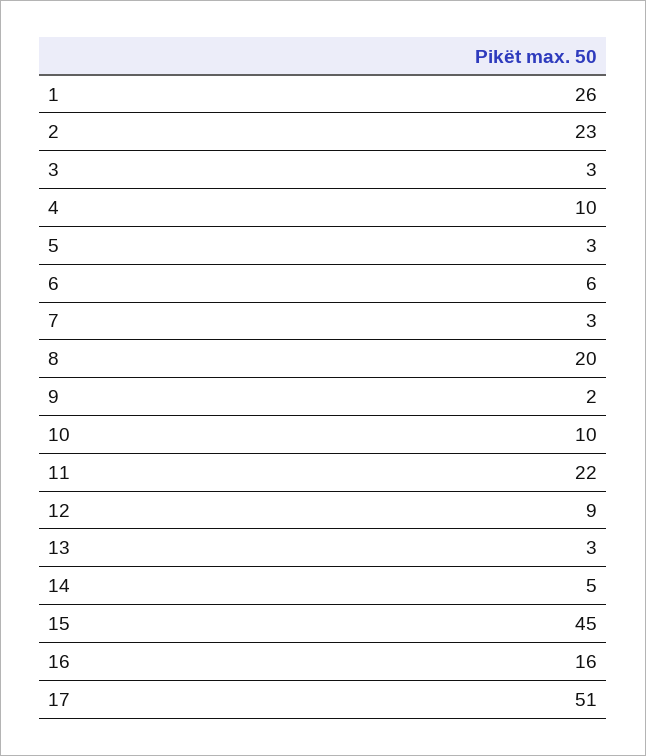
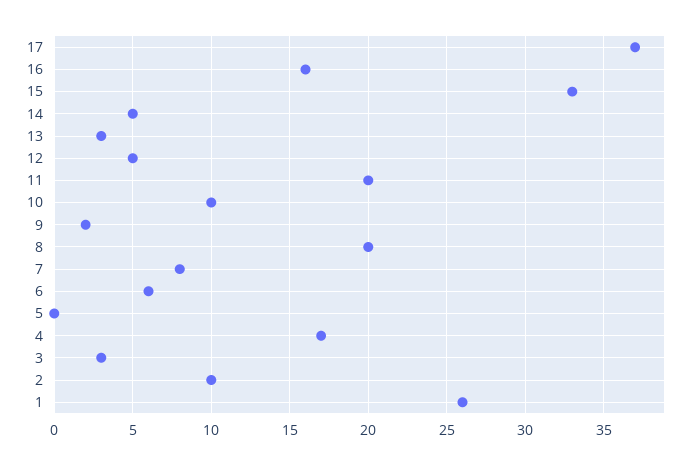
2: 23 -> 10
4: 10 -> 17
5: 3 -> 0
7: 3 -> 8
11: 22 -> 20
12: 9 -> 5
15: 45 -> 33
17: 51 -> 37

